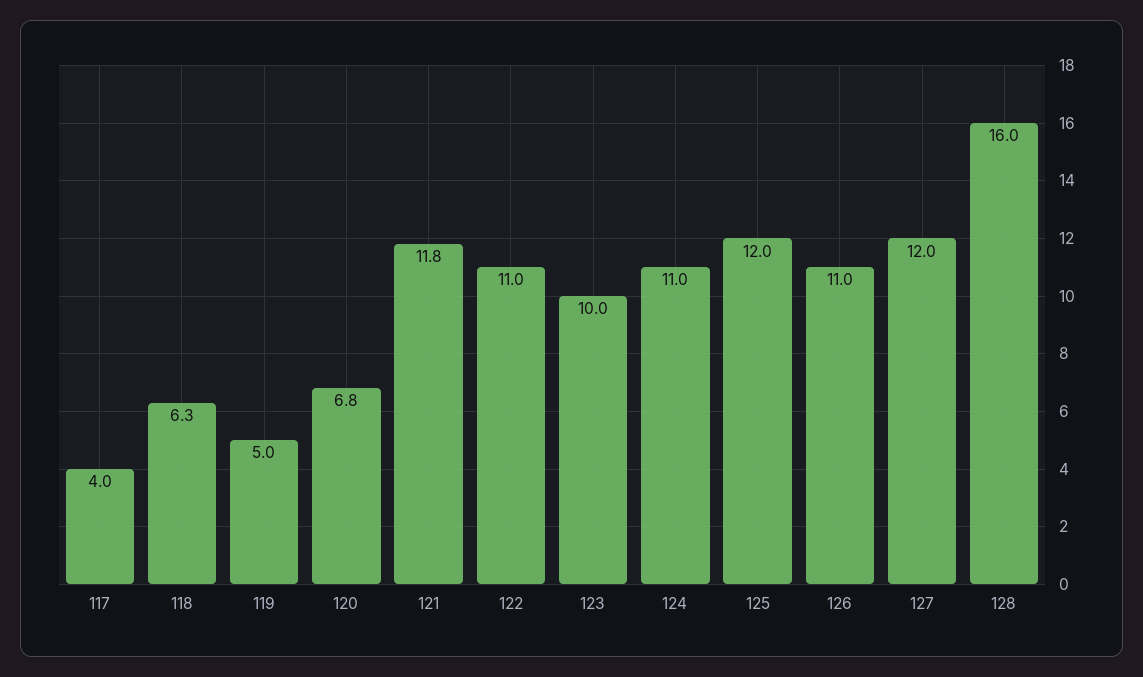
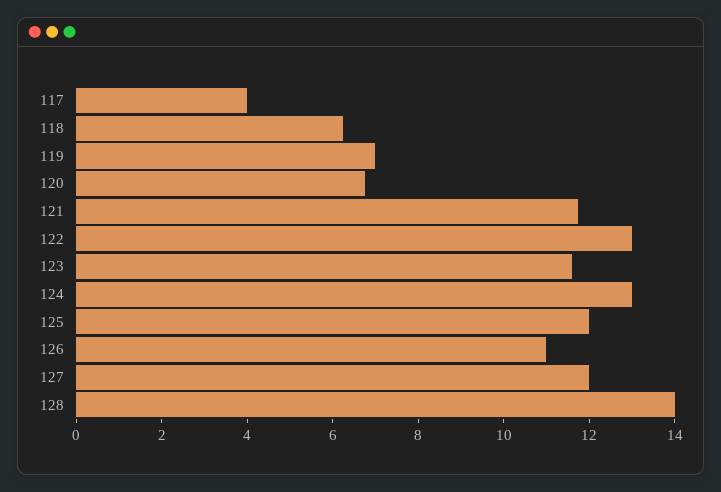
119: 5 -> 7
122: 11 -> 13
123: 10 -> 11.5
124: 11 -> 13
128: 16 -> 14

